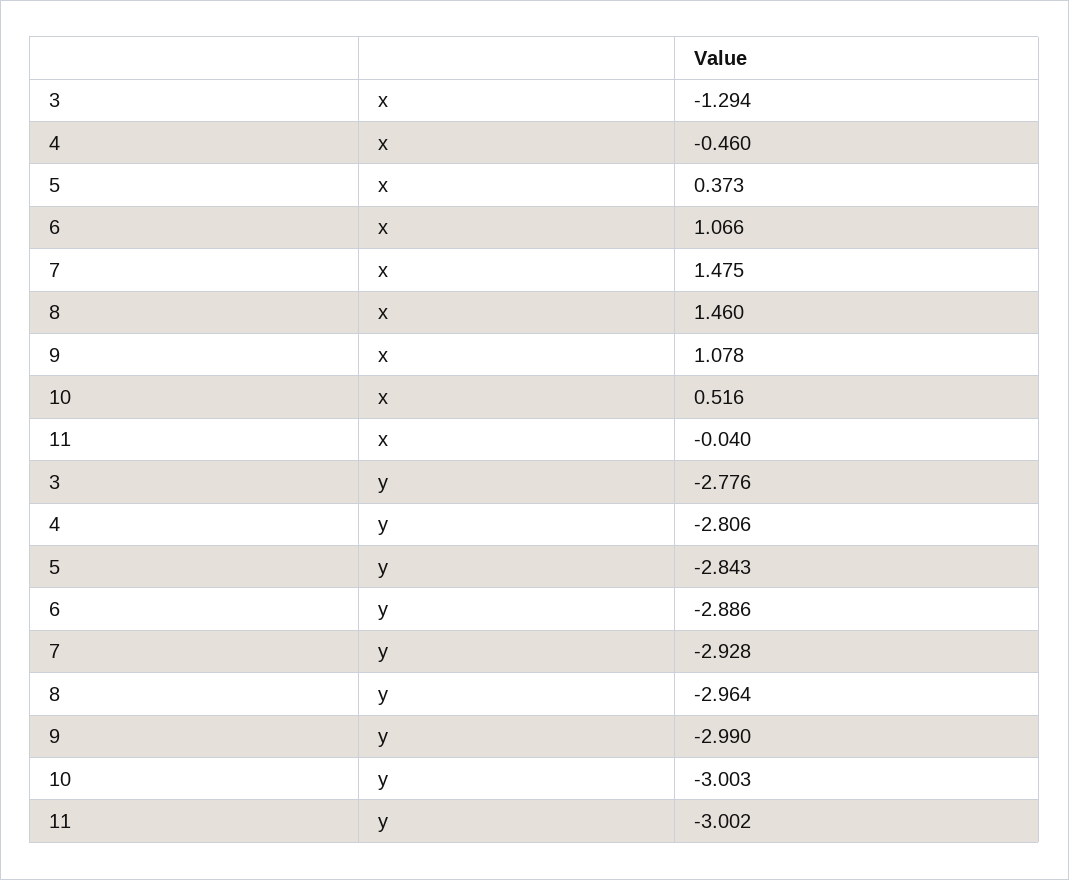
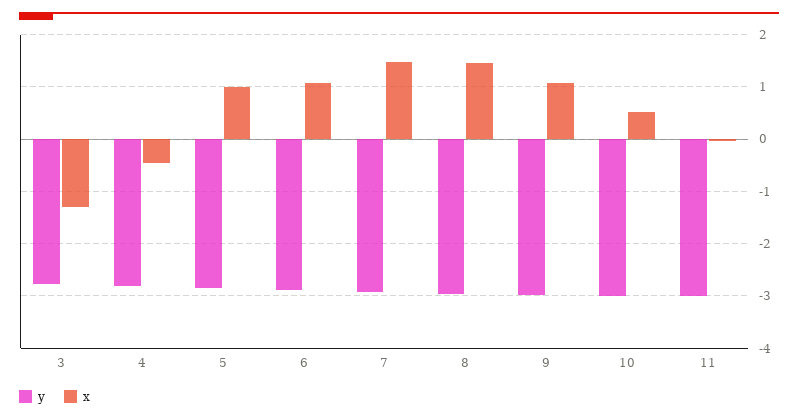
x, 5: 0.373 -> 1

